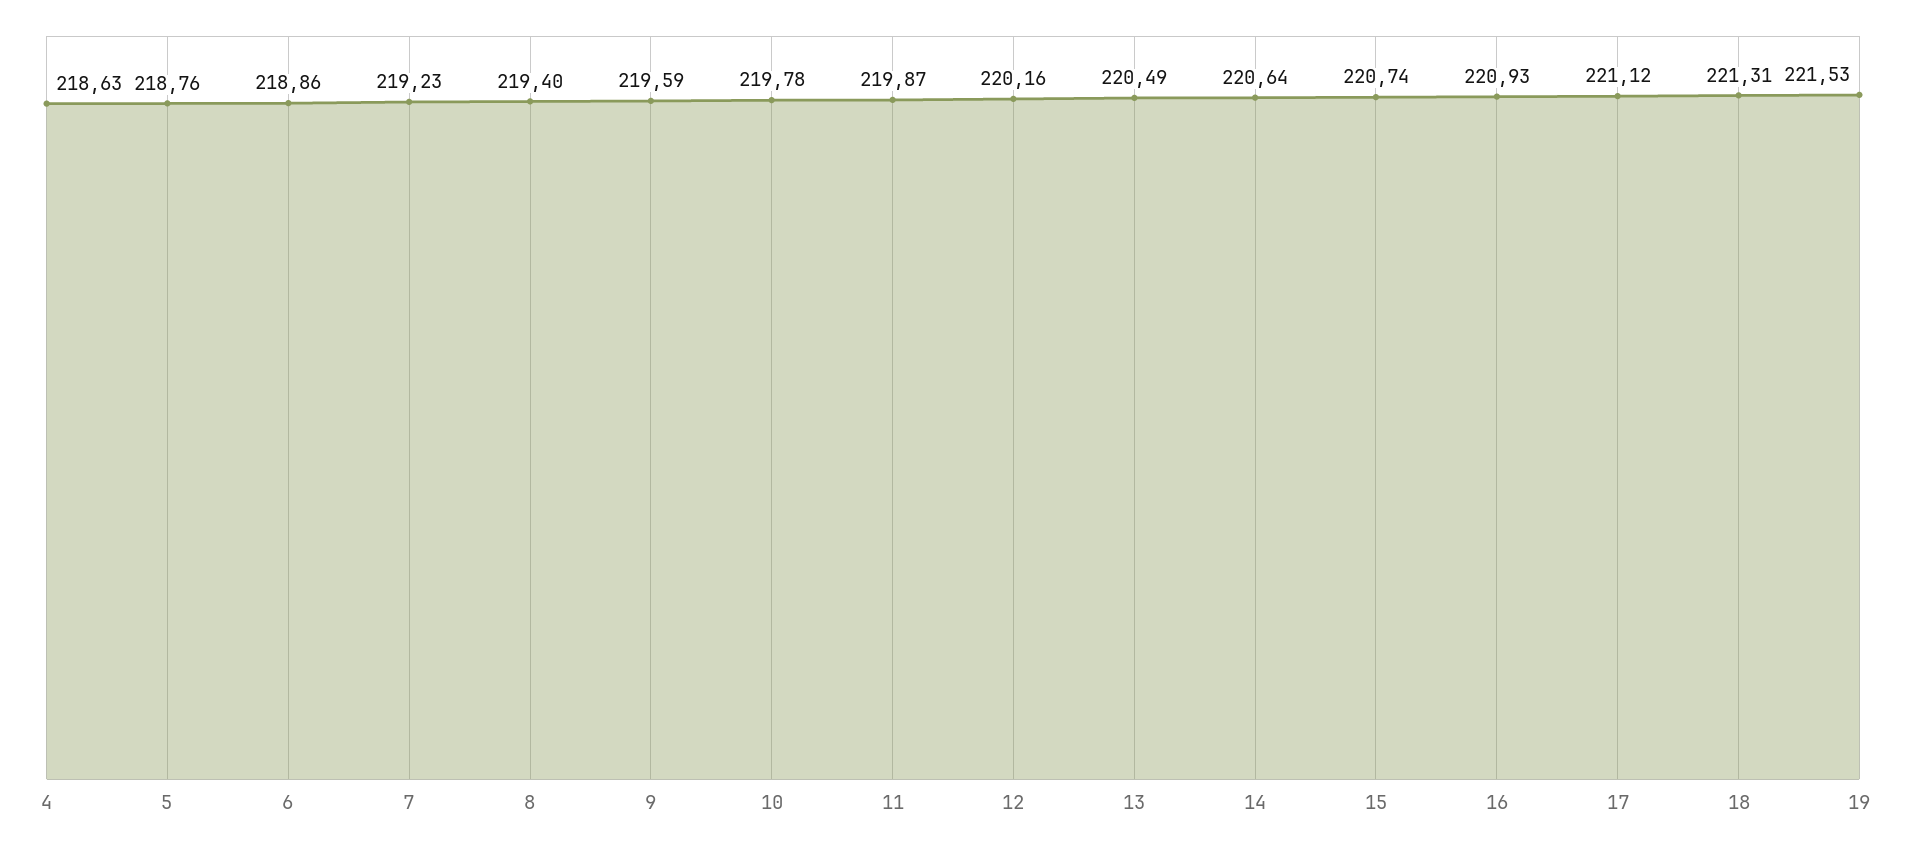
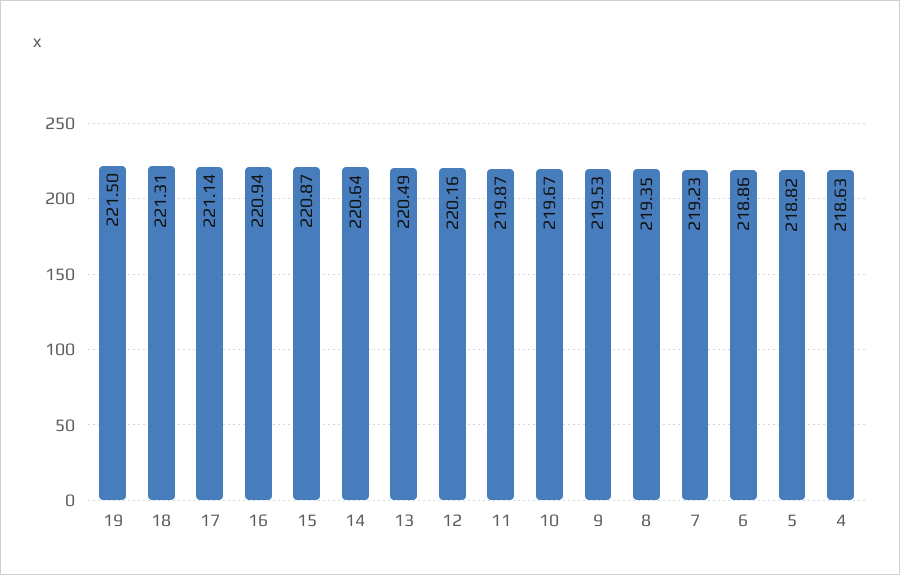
5: 218.76 -> 218.82
8: 219.4 -> 219.35
9: 219.59 -> 219.53
10: 219.78 -> 219.67
15: 220.74 -> 220.87
16: 220.93 -> 220.94
17: 221.12 -> 221.14
19: 221.53 -> 221.5

